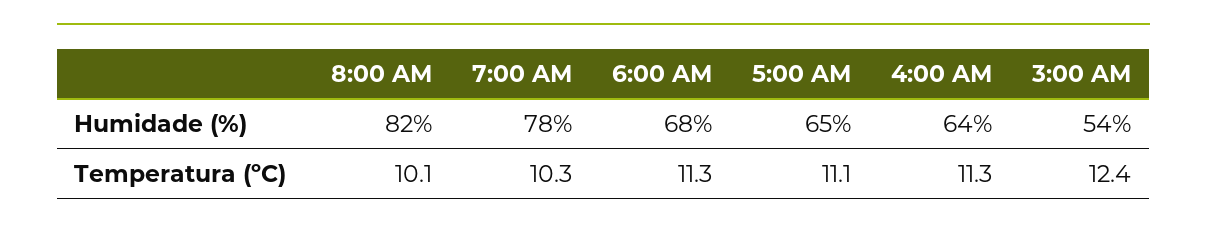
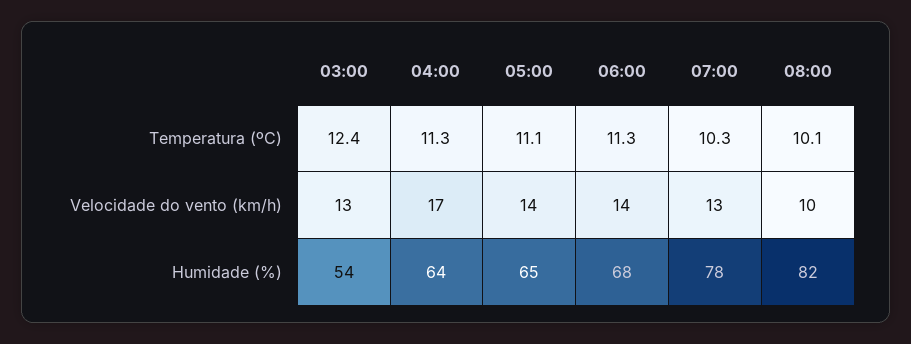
3:00 AM, Velocidade do vento (km/h): none -> 13
4:00 AM, Velocidade do vento (km/h): none -> 17
5:00 AM, Velocidade do vento (km/h): none -> 14
6:00 AM, Velocidade do vento (km/h): none -> 14
7:00 AM, Velocidade do vento (km/h): none -> 13
8:00 AM, Velocidade do vento (km/h): none -> 10

